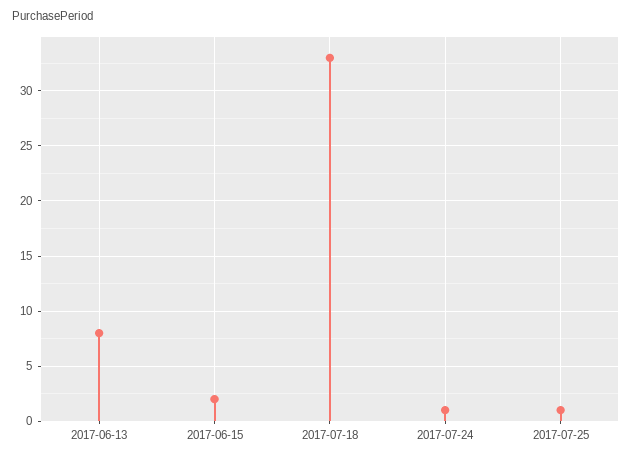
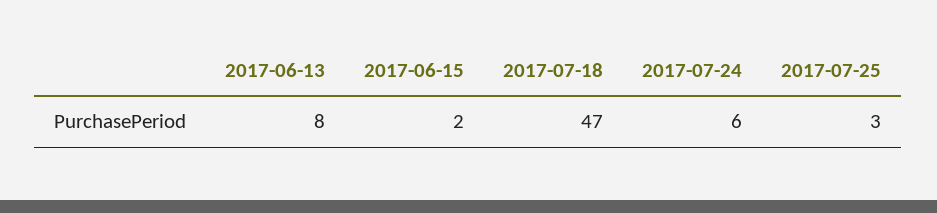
2017-07-18: 33 -> 47
2017-07-24: 1 -> 6
2017-07-25: 1 -> 3

